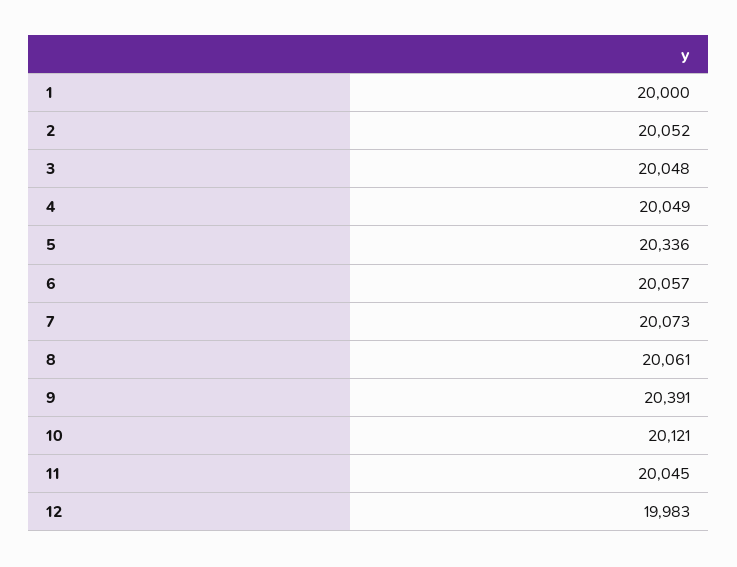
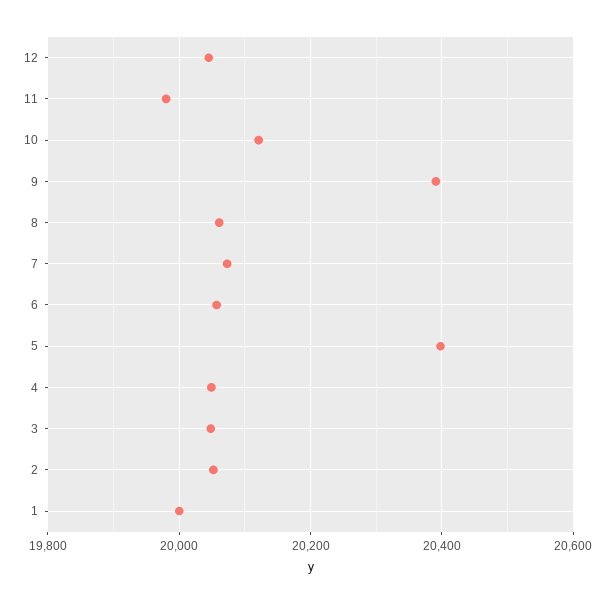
5: 20336 -> 20400
11: 20045 -> 19980
12: 19983 -> 20040

